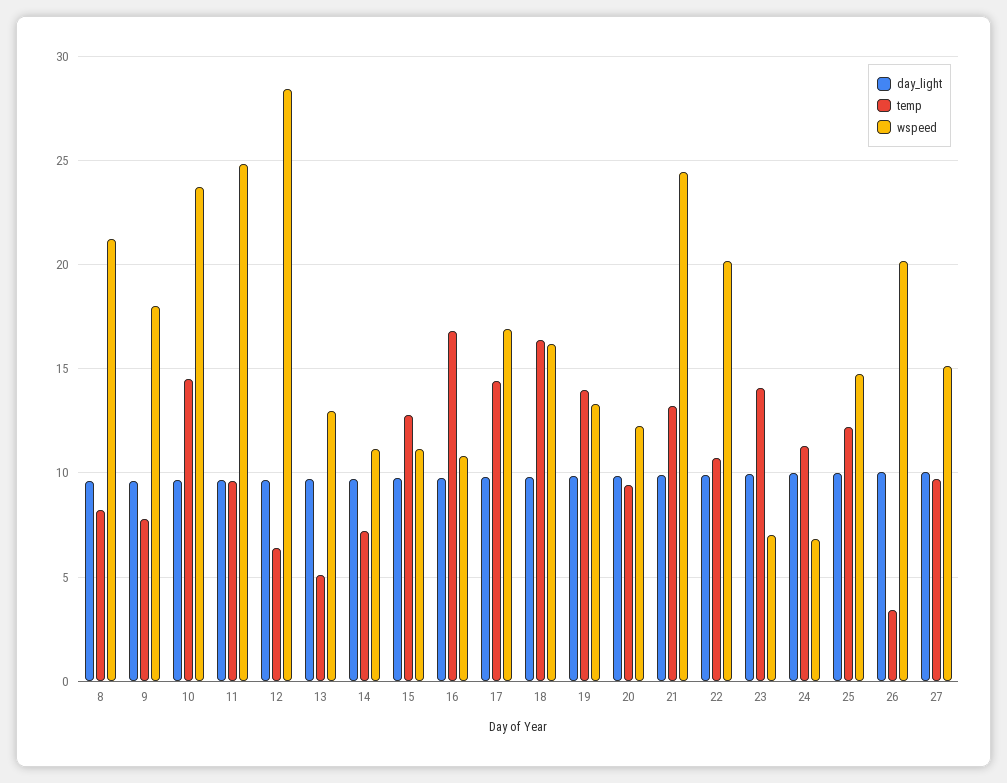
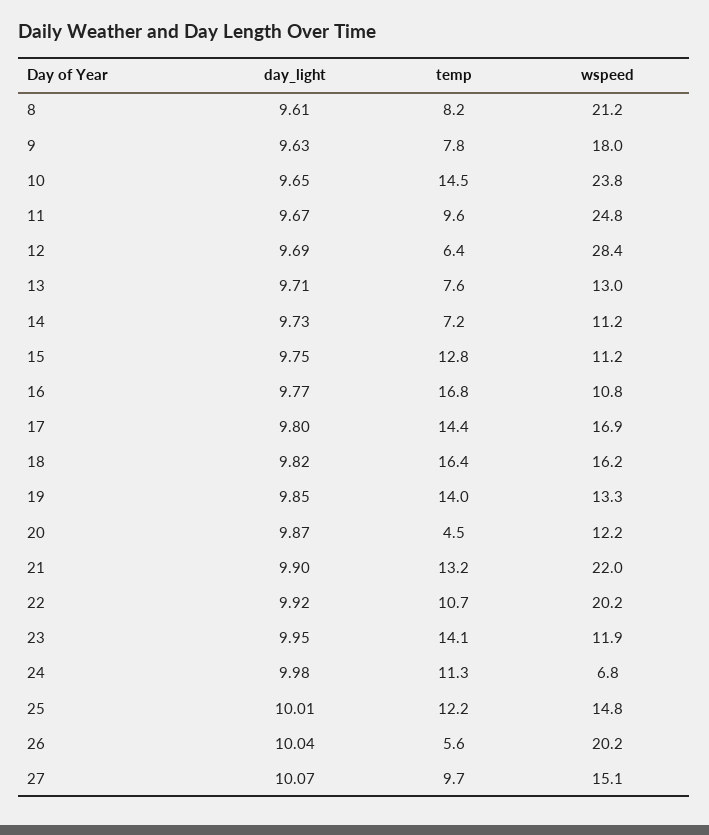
temp, 13: 5 -> 7.6
temp, 20: 9.5 -> 4.5
wspeed, 21: 24.5 -> 22
wspeed, 23: 7 -> 11.9
temp, 26: 3.5 -> 5.6

